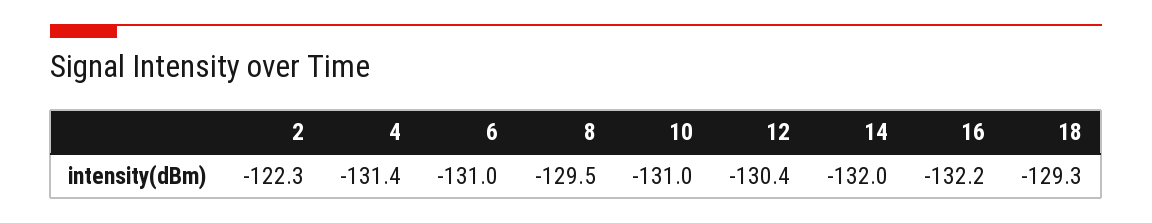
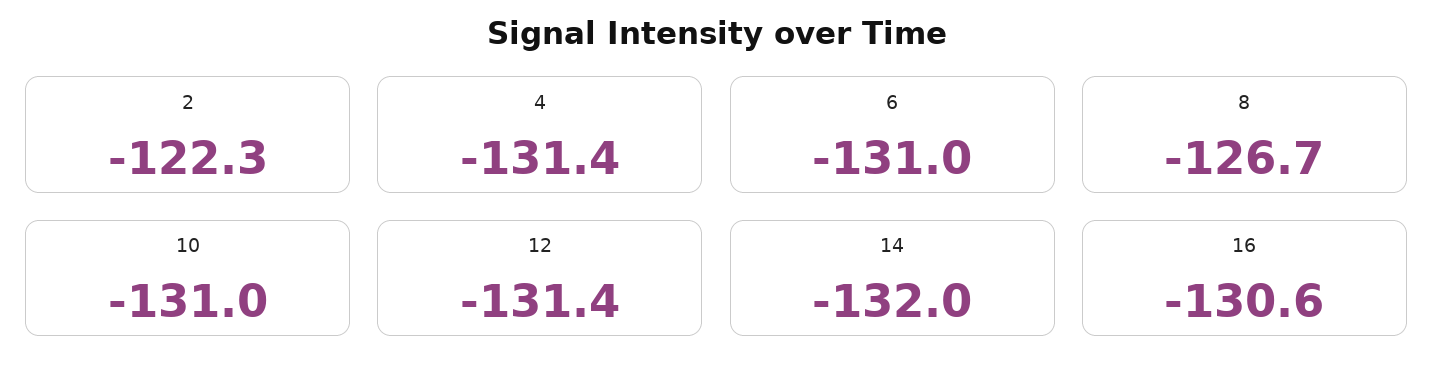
8: -129.5 -> -126.7
12: -130.4 -> -131.4
16: -132.2 -> -130.6
18: -129.3 -> none

